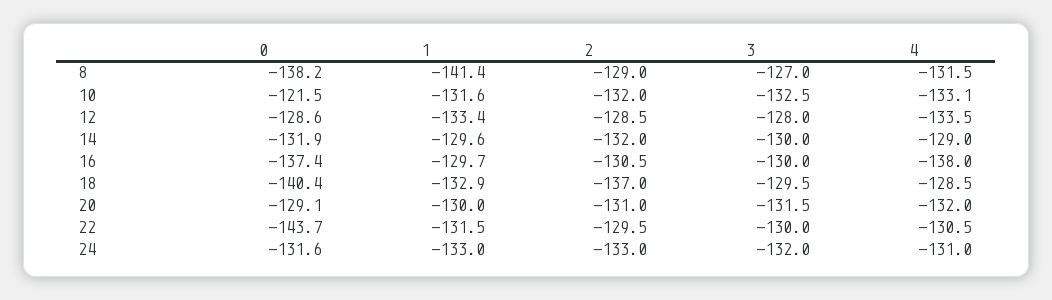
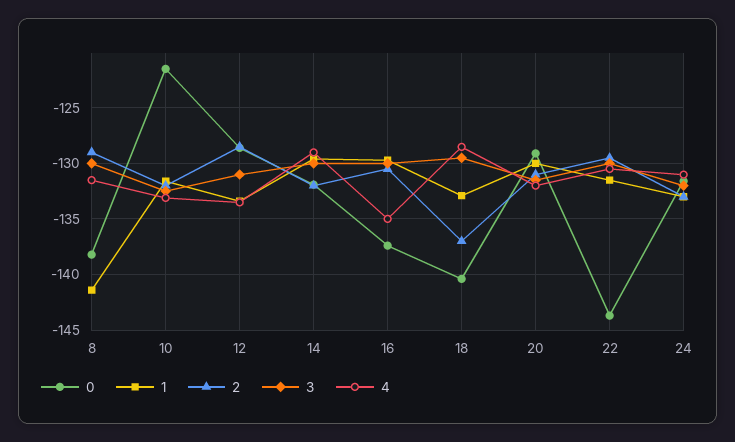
3, 8: -127 -> -130
3, 12: -128 -> -131
4, 16: -138 -> -135

